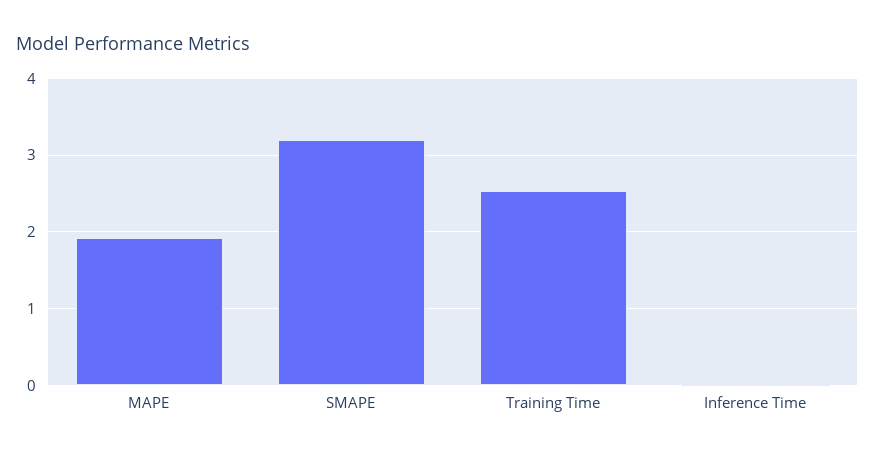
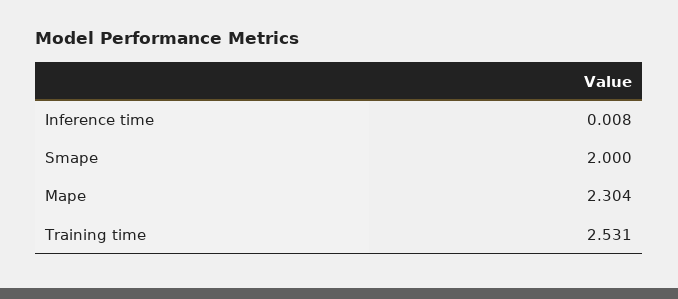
MAPE: 1.9 -> 2.304
SMAPE: 3.2 -> 2

